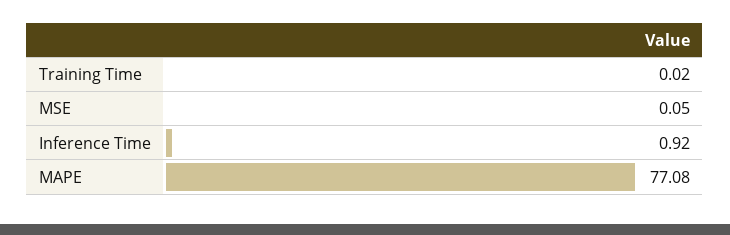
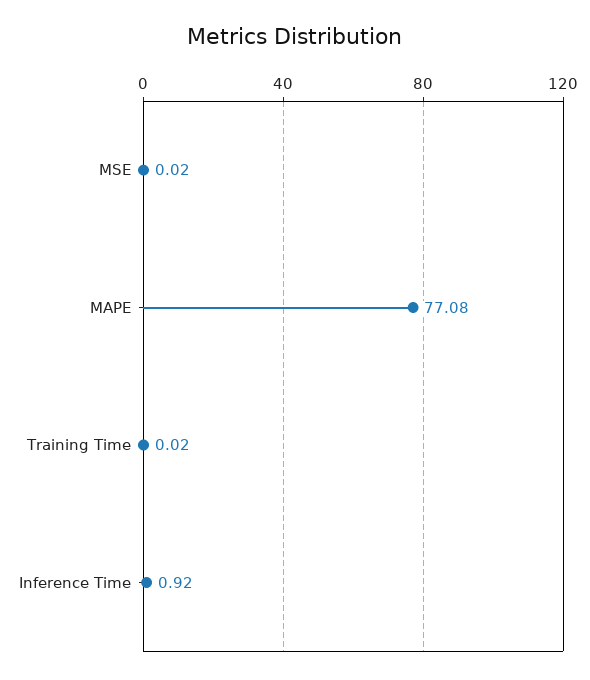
MSE: 0.05 -> 0.02

